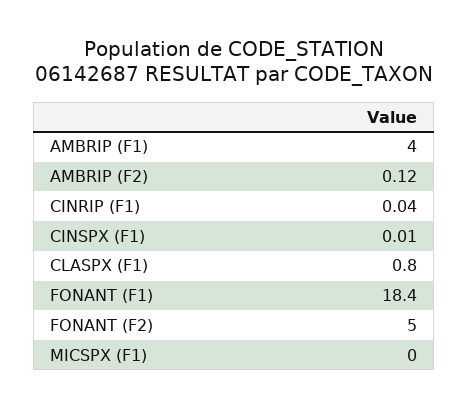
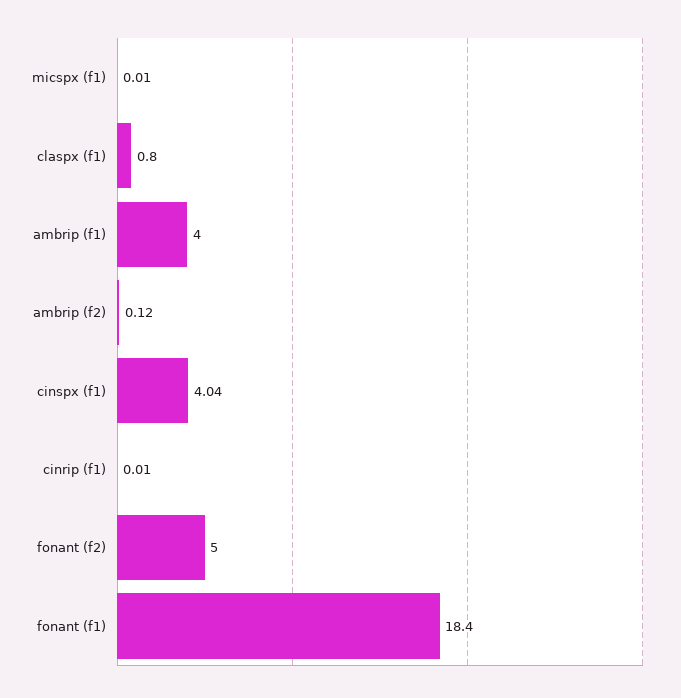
CINRIP (F1): 0.04 -> 0.01
CINSPX (F1): 0.01 -> 4.04
MICSPX (F1): 0 -> 0.01

